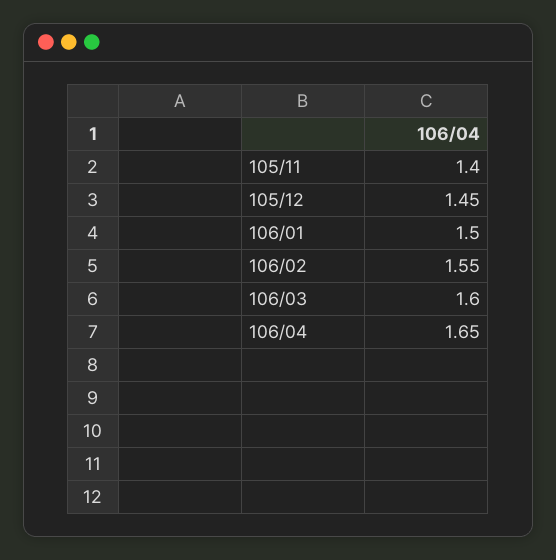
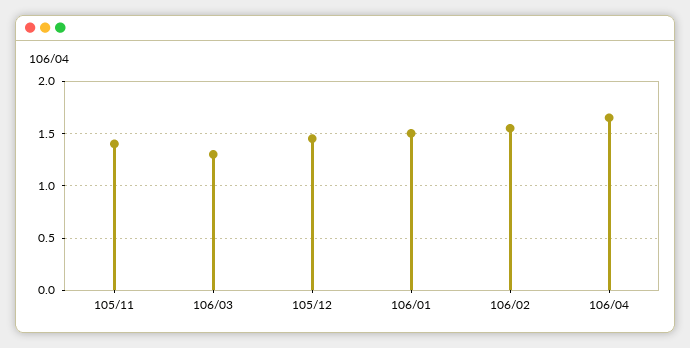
106/03: 1.6 -> 1.3

